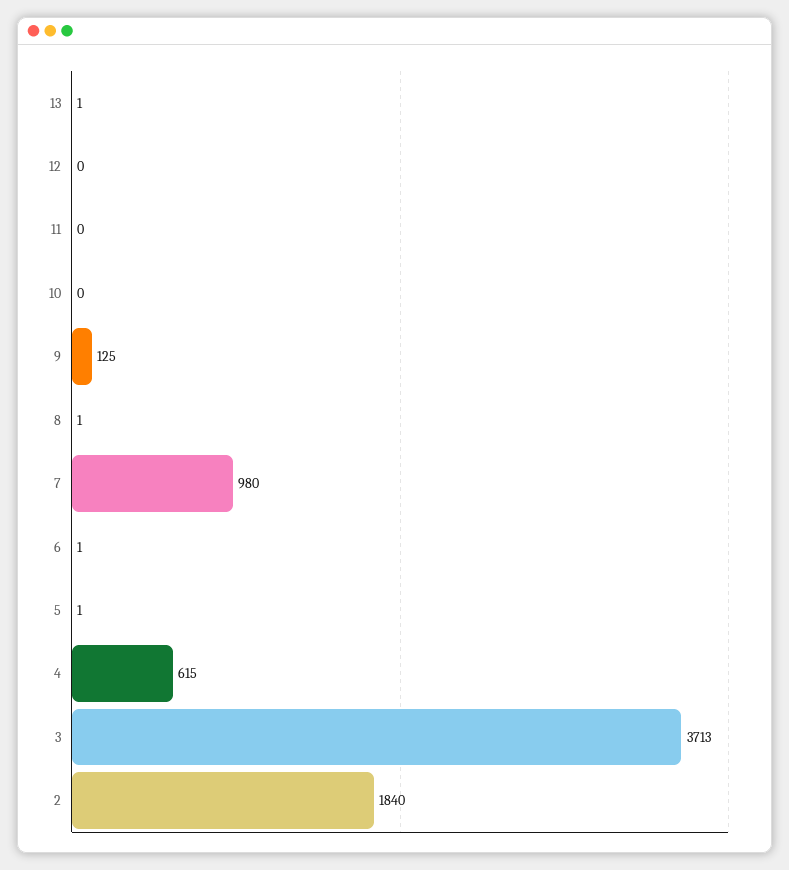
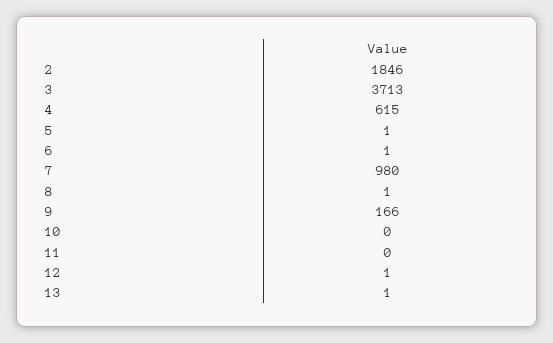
12: 0 -> 1
9: 125 -> 166
2: 1840 -> 1846

